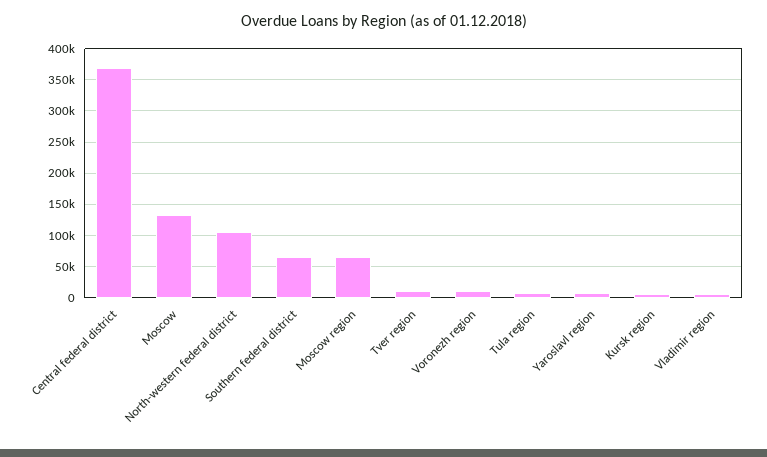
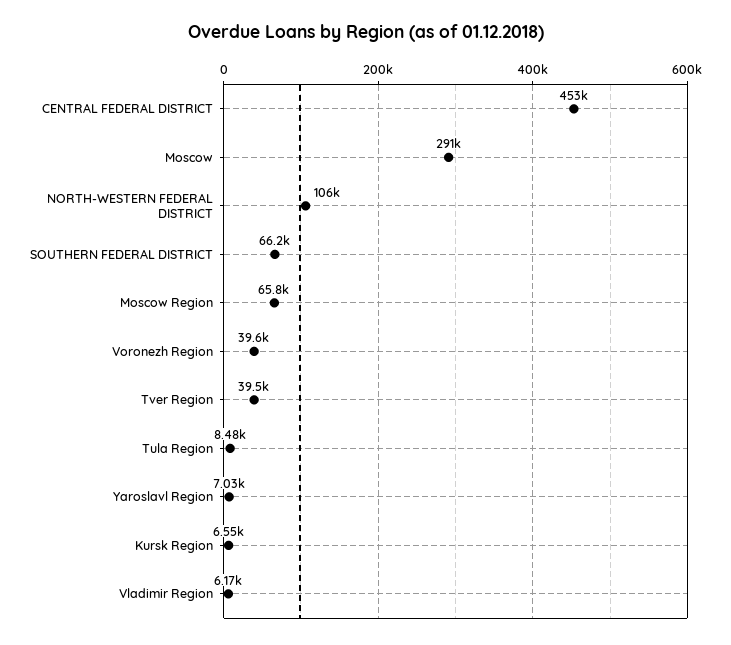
Central federal district: 370000 -> 453000
Moscow: 130000 -> 291000
Tver region: 10000 -> 39500
Voronezh region: 10000 -> 39600

